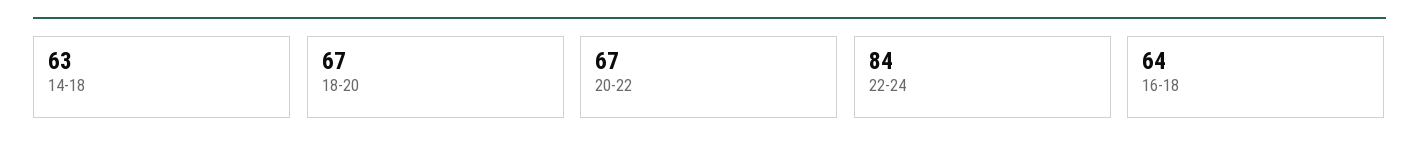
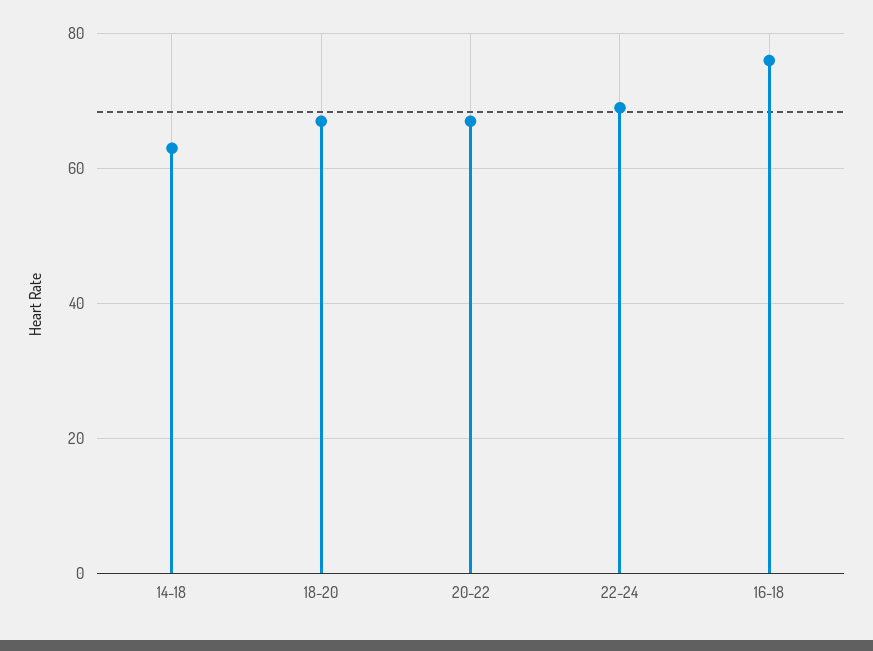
22-24: 84 -> 70
16-18: 64 -> 75

